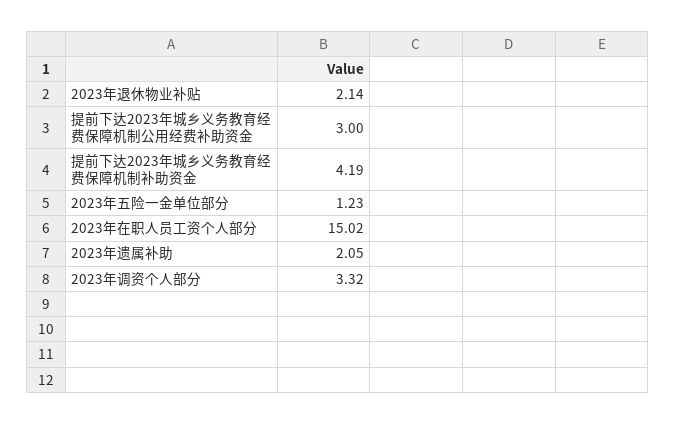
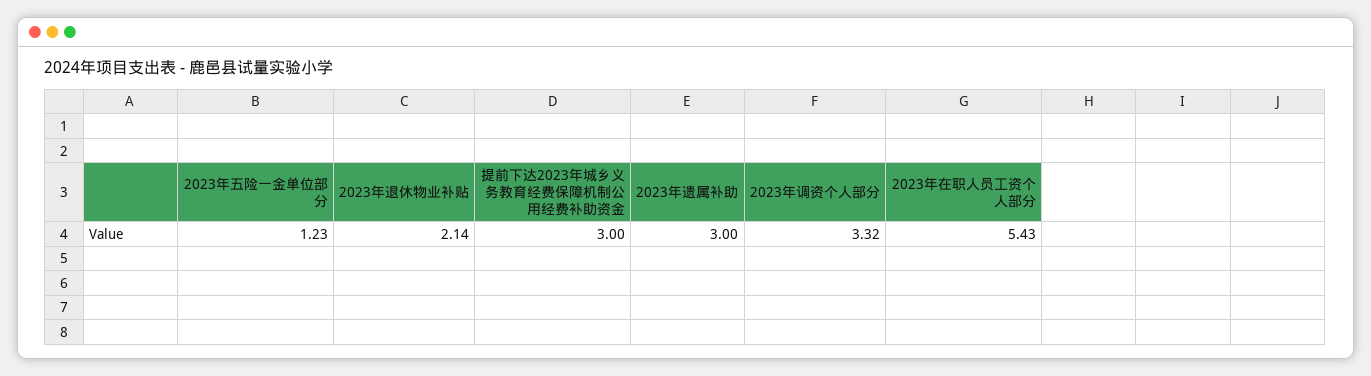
提前下达2023年城乡义务教育经费保障机制补助资金: 4.19 -> none
2023年在职人员工资个人部分: 15.02 -> 5.43
2023年遗属补助: 2.05 -> 3

